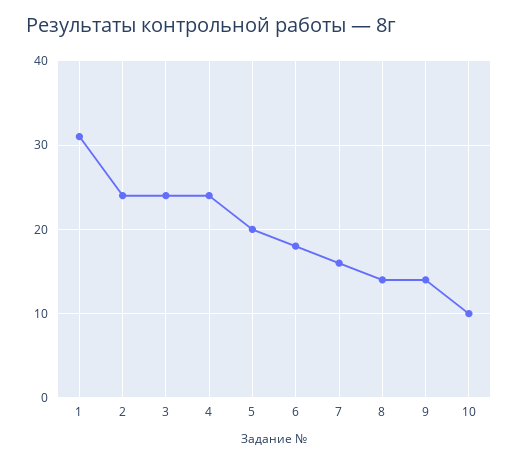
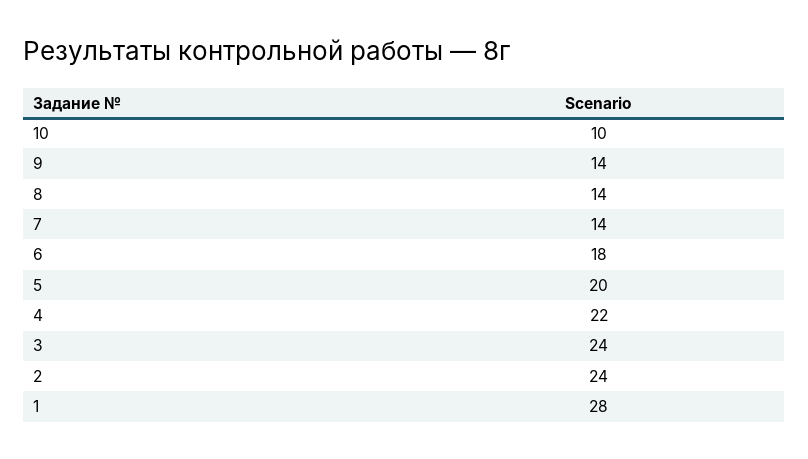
1: 31 -> 28
4: 24 -> 22
7: 16 -> 14

